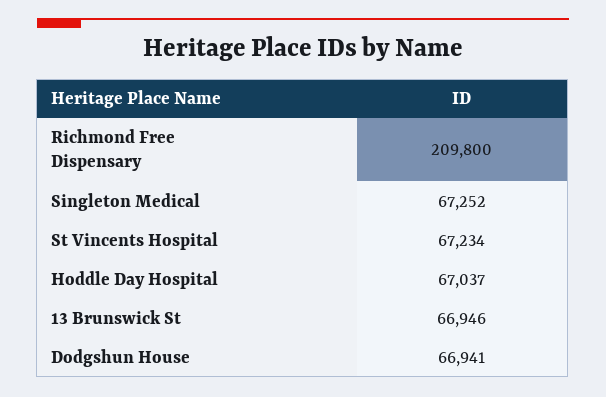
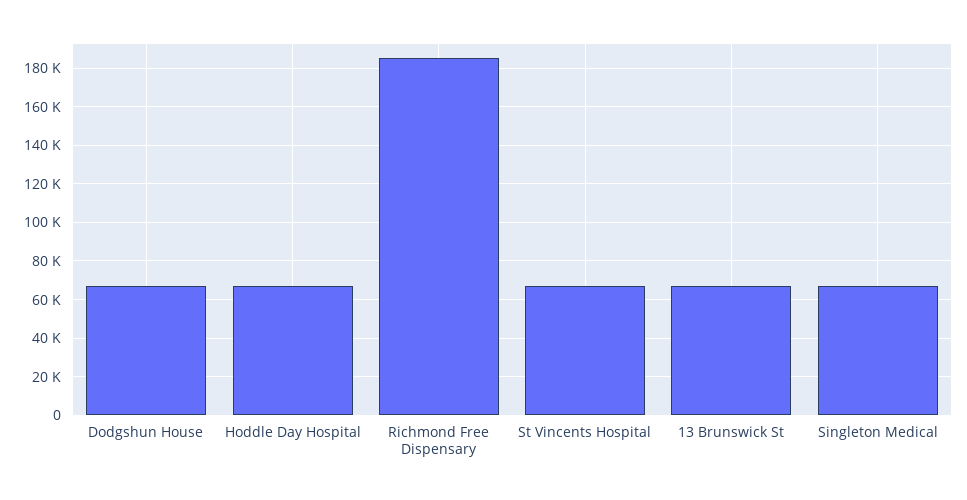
Richmond Free Dispensary: 209800 -> 185000

